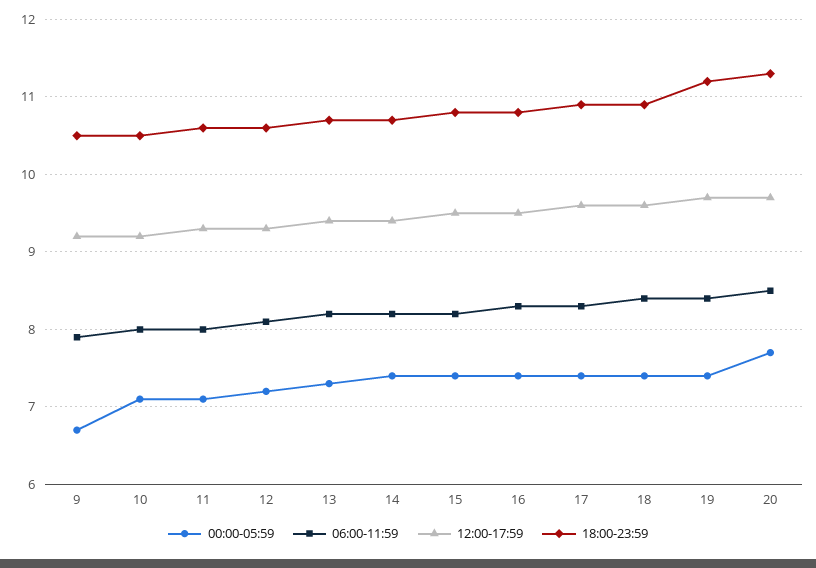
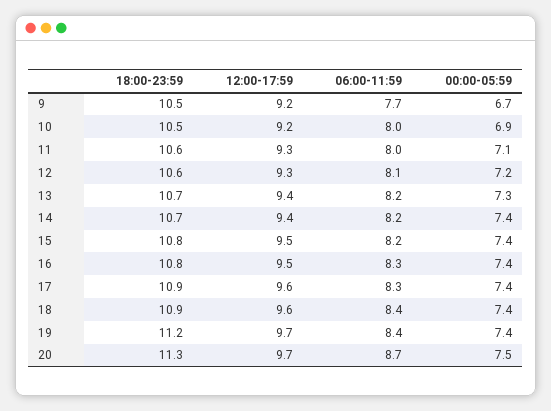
06:00-11:59, 9: 7.9 -> 7.7
00:00-05:59, 10: 7.1 -> 6.9
00:00-05:59, 20: 7.7 -> 7.5
06:00-11:59, 20: 8.5 -> 8.7

